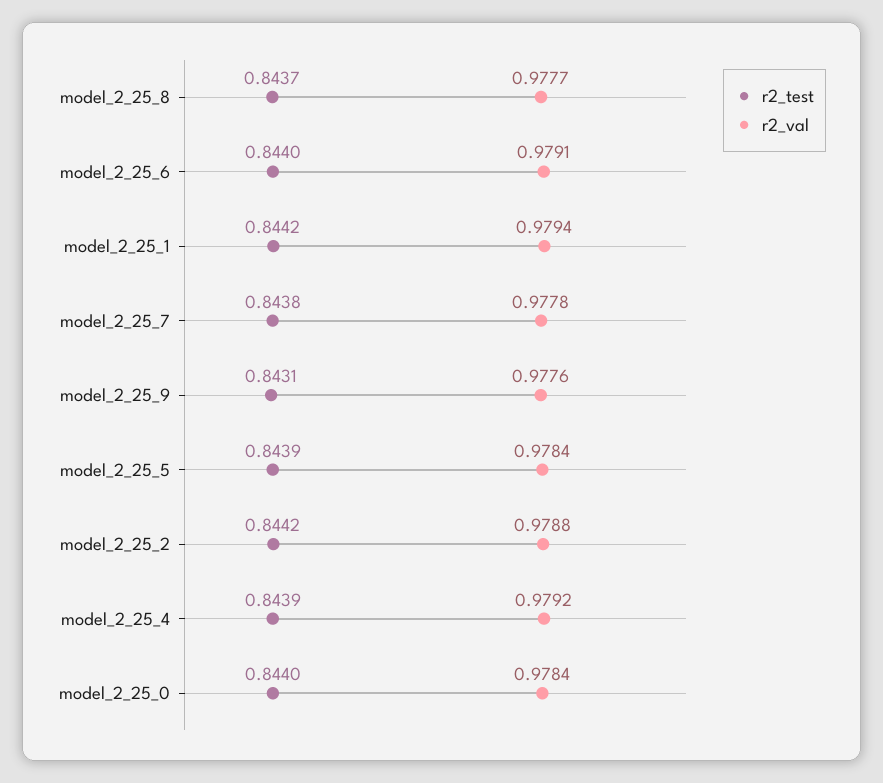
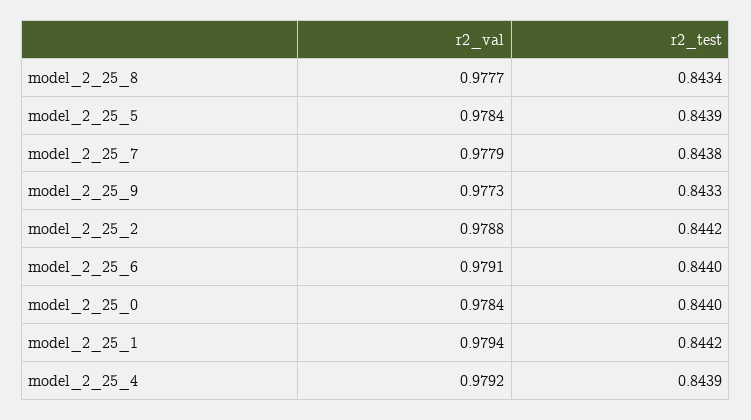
r2_test, model_2_25_8: 0.8437 -> 0.8434
r2_val, model_2_25_7: 0.9778 -> 0.9779
r2_test, model_2_25_9: 0.8431 -> 0.8433
r2_val, model_2_25_9: 0.9776 -> 0.9773

